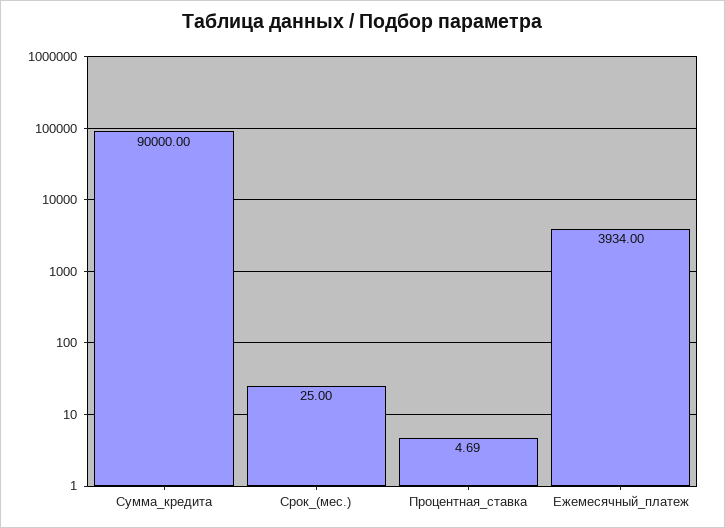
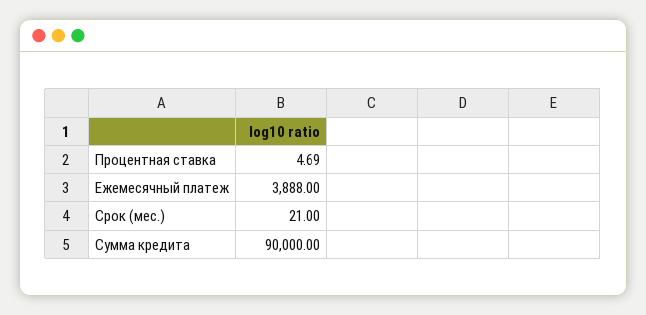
Срок_(мес.): 25 -> 21
Ежемесячный_платеж: 3934 -> 3888

